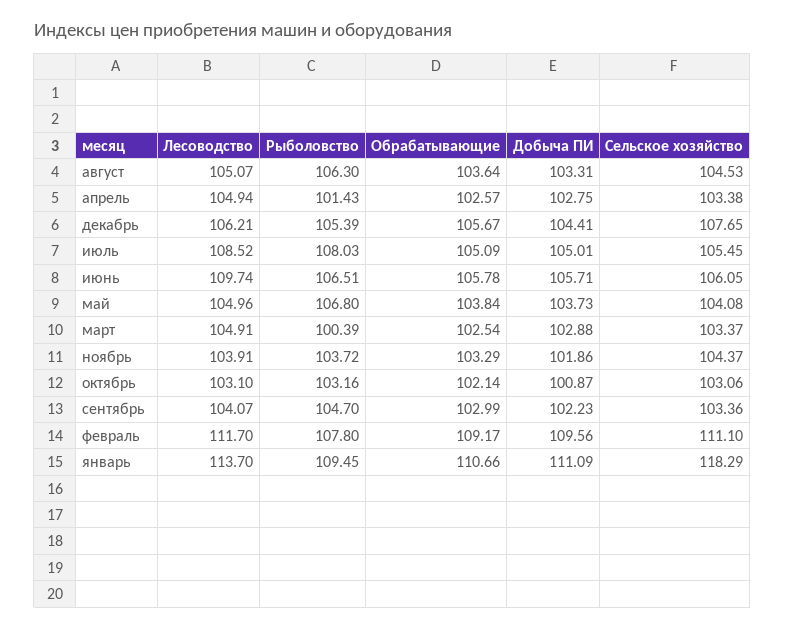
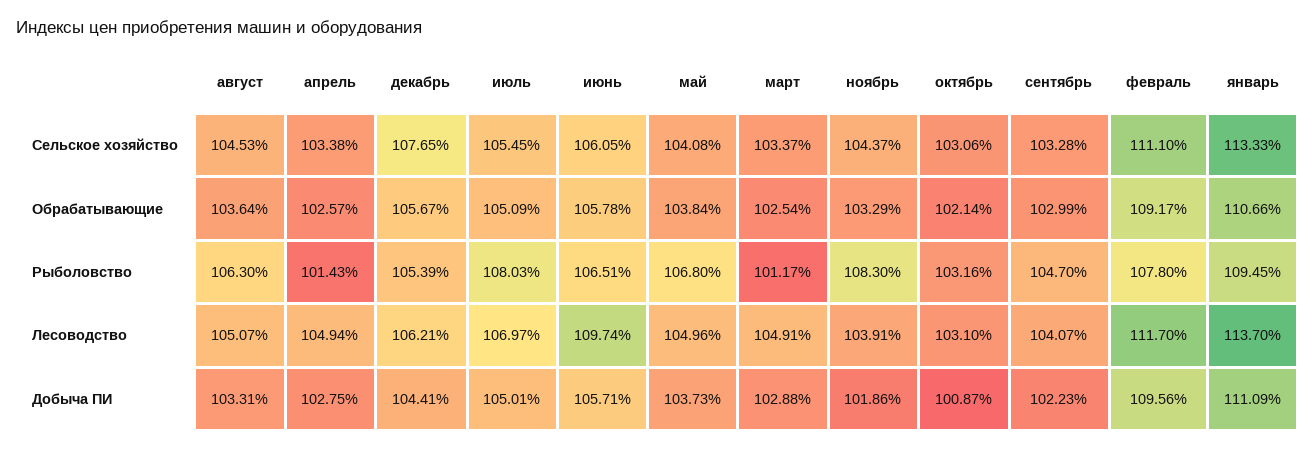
Лесоводство, июль: 108.52 -> 106.97
Рыболовство, март: 100.39 -> 101.17
Рыболовство, ноябрь: 103.72 -> 108.3
Сельское хозяйство, сентябрь: 103.36 -> 103.28
Сельское хозяйство, январь: 118.29 -> 113.33

